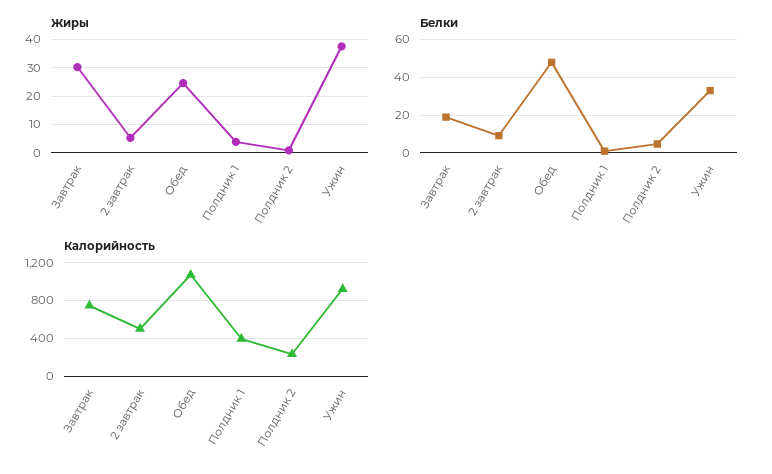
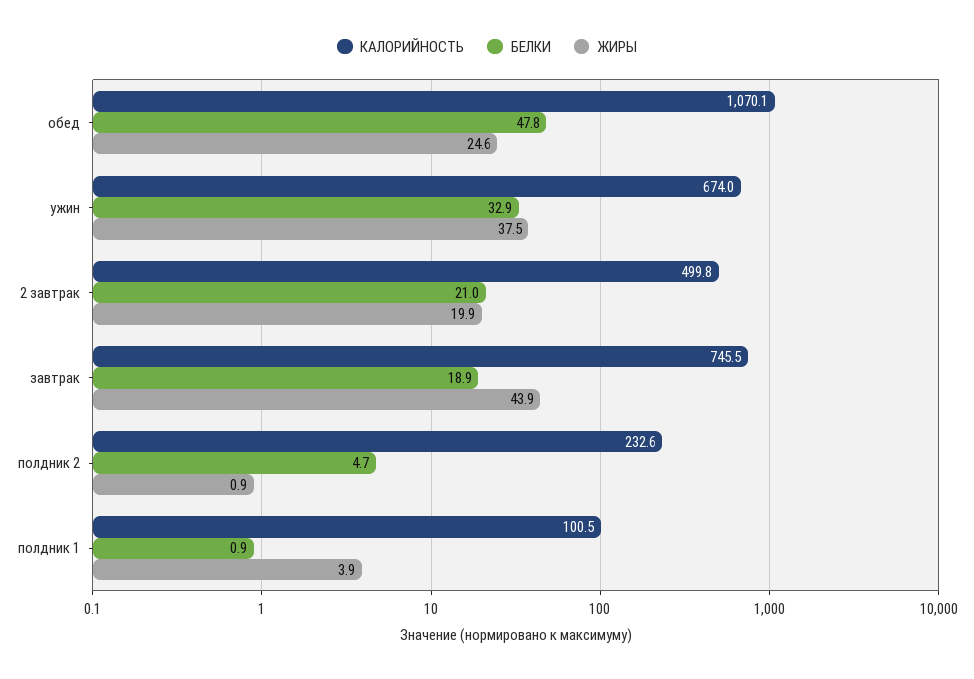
Жиры, Завтрак: 30 -> 43.9
Жиры, 2 завтрак: 5 -> 19.9
Белки, 2 завтрак: 10 -> 21
Калорийность, Полдник 1: 400 -> 100.5
Калорийность, Ужин: 900 -> 674

